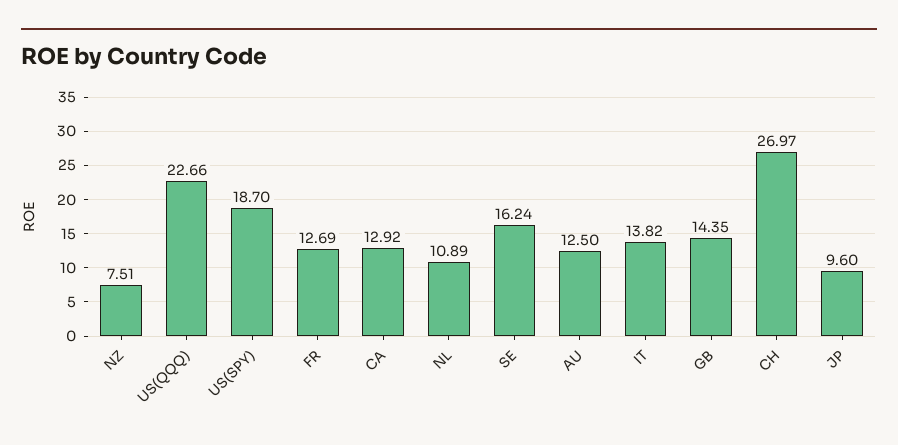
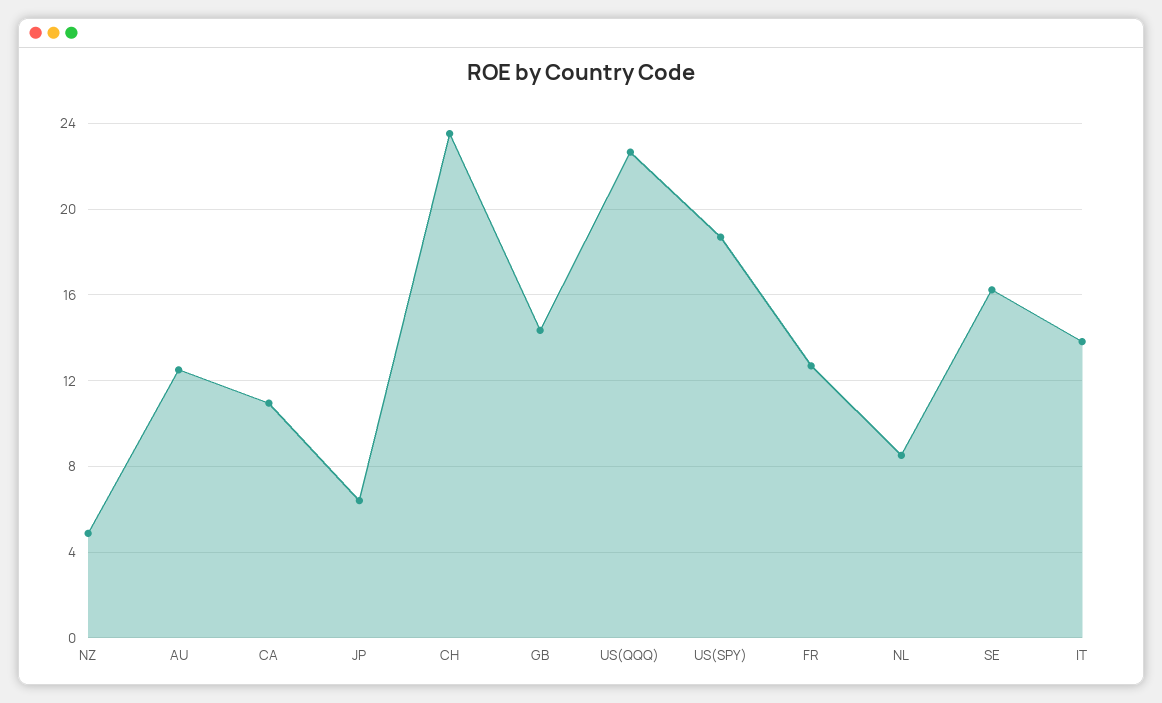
NZ: 7.51 -> 5
CA: 12.92 -> 11
NL: 10.89 -> 8.5
CH: 26.97 -> 23.5
JP: 9.6 -> 6.5

